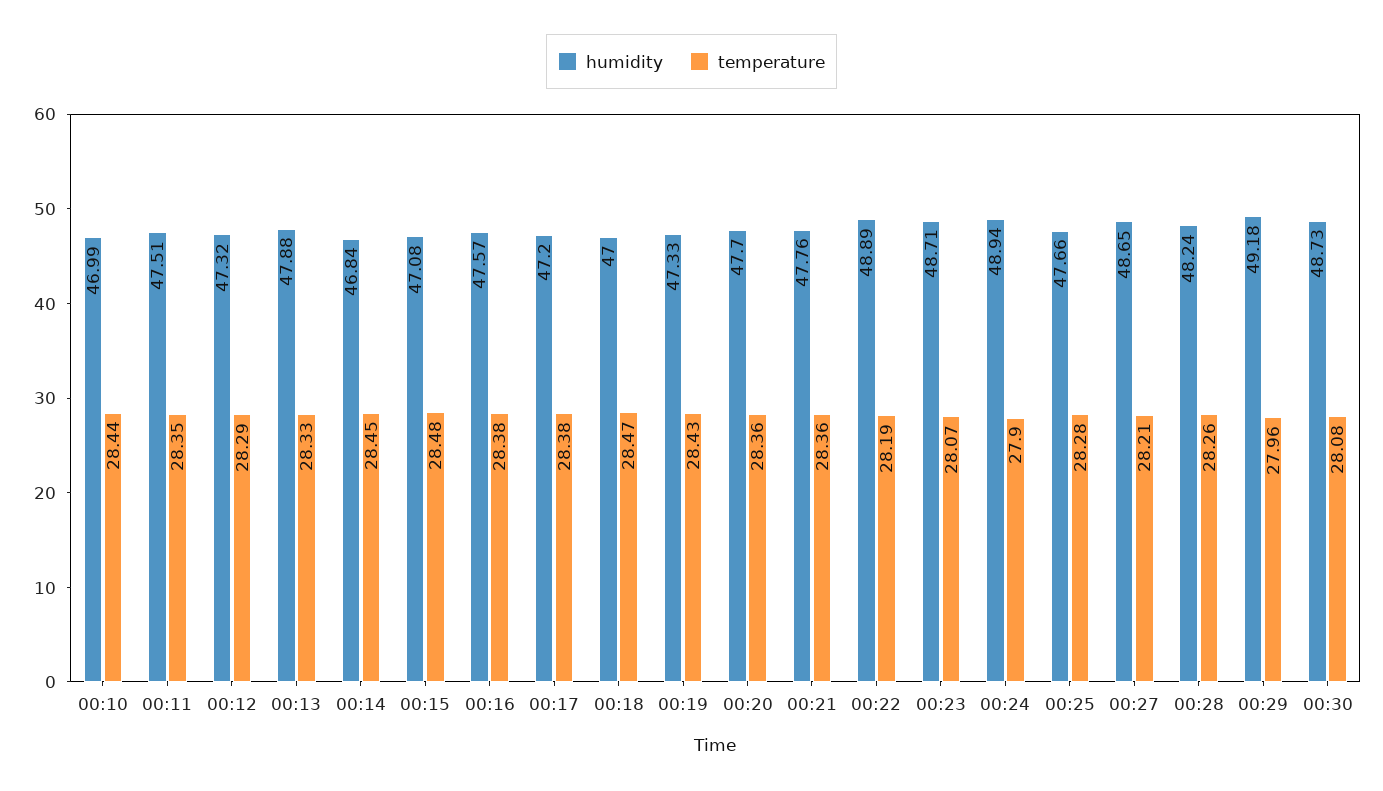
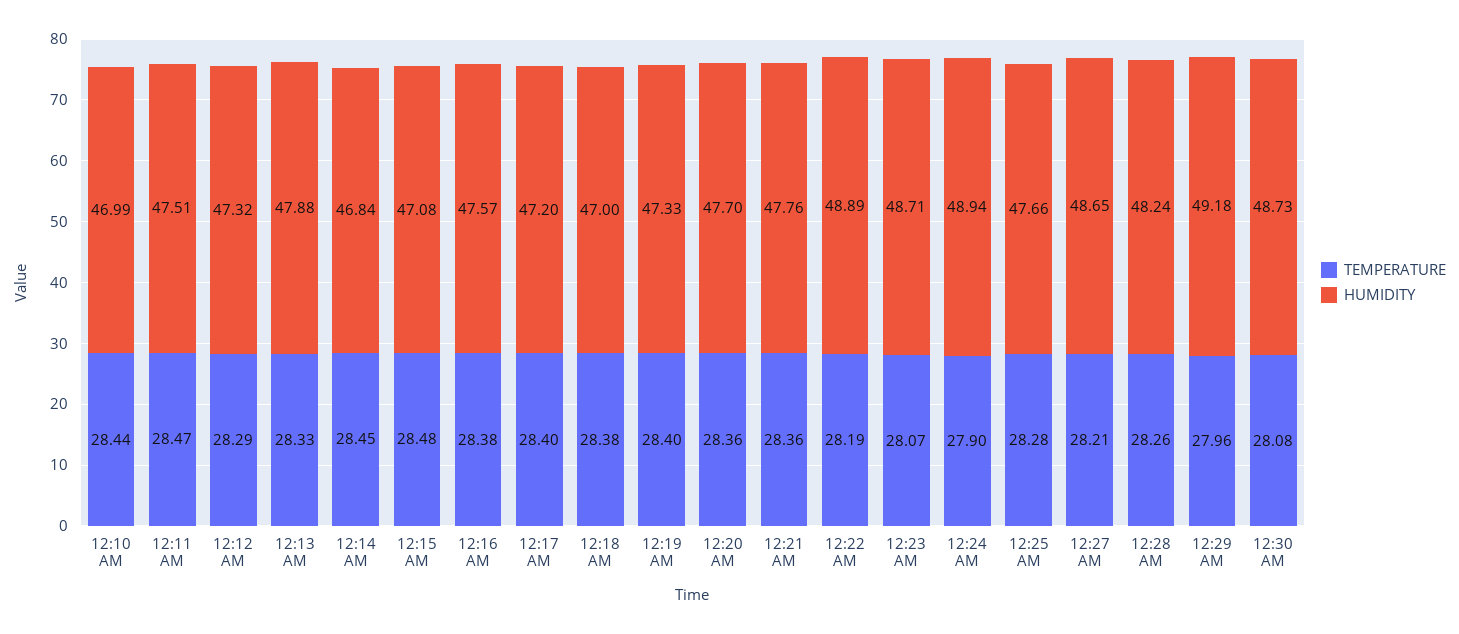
temperature, 00:11: 28.35 -> 28.47
temperature, 00:17: 28.38 -> 28.4
temperature, 00:18: 28.47 -> 28.38
temperature, 00:19: 28.43 -> 28.4

